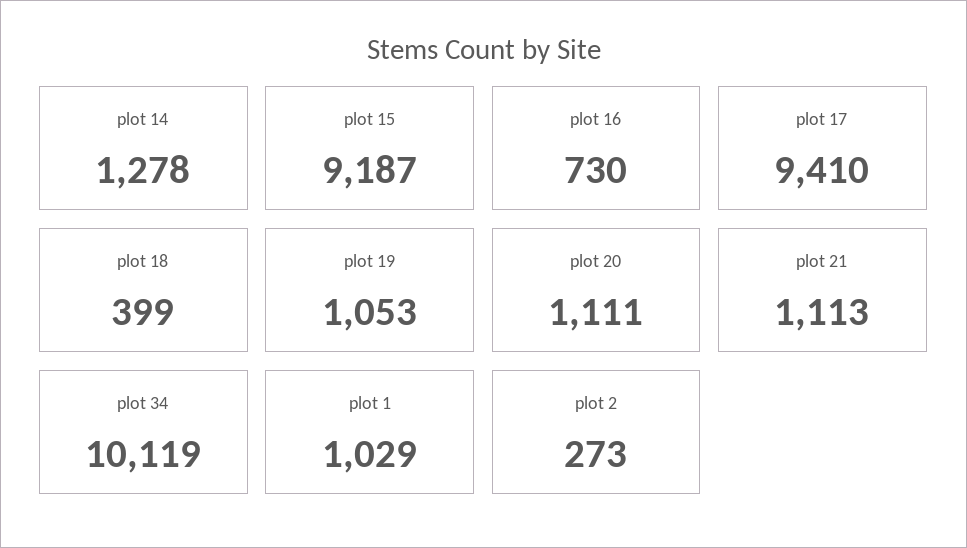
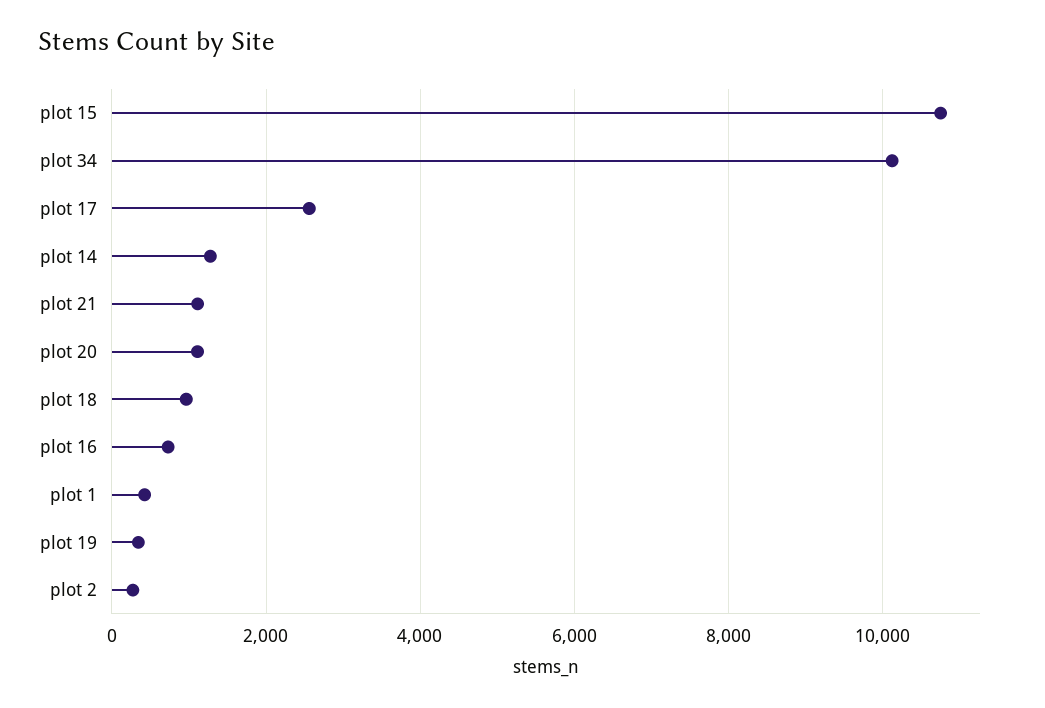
plot 15: 9187 -> 10800
plot 17: 9410 -> 2600
plot 18: 399 -> 1000
plot 19: 1053 -> 400
plot 1: 1029 -> 400

